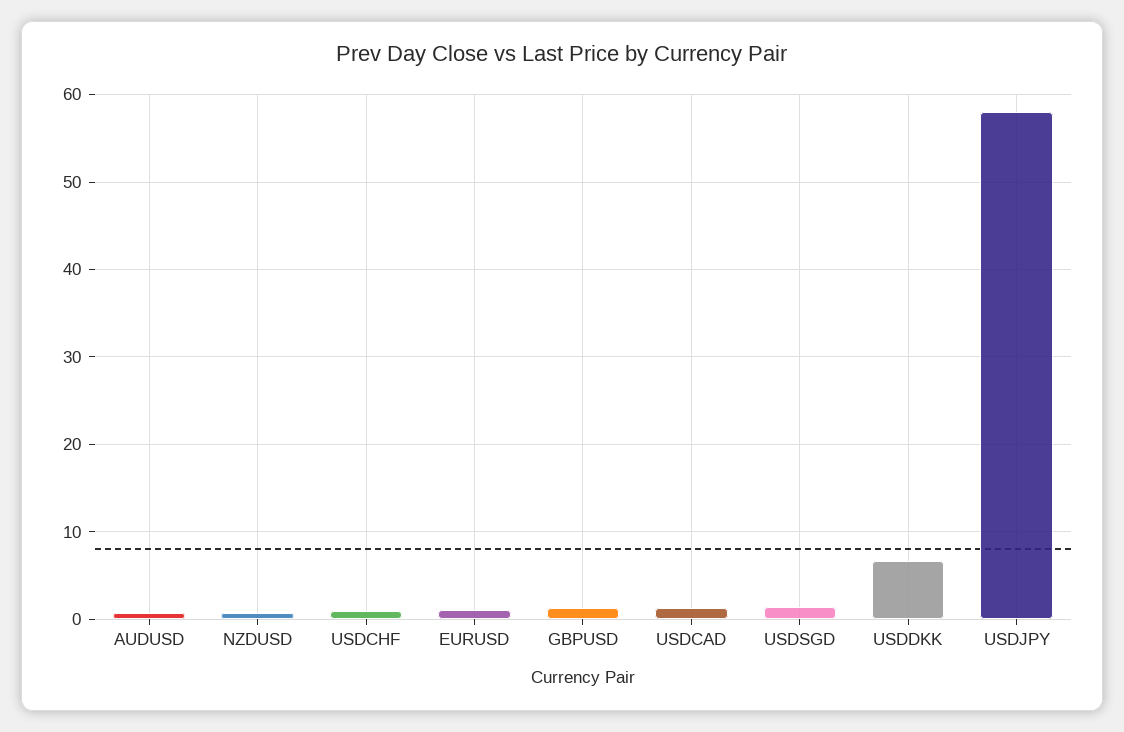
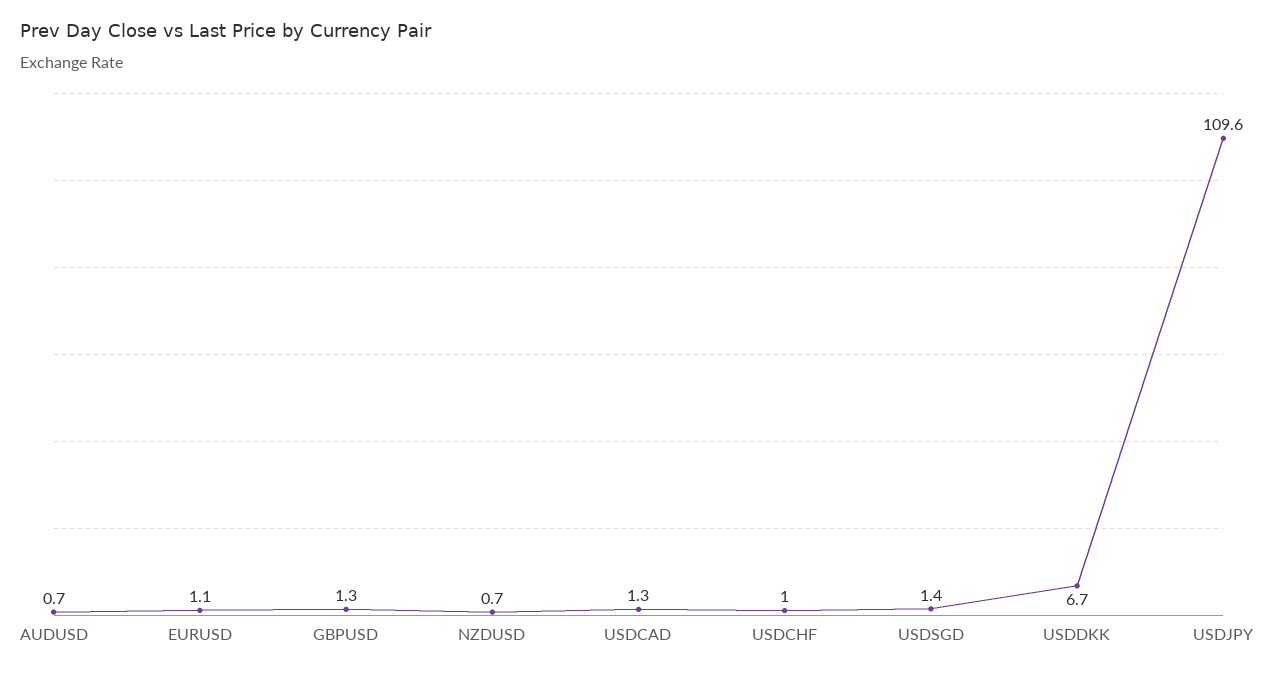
USDJPY: 58 -> 109.6

